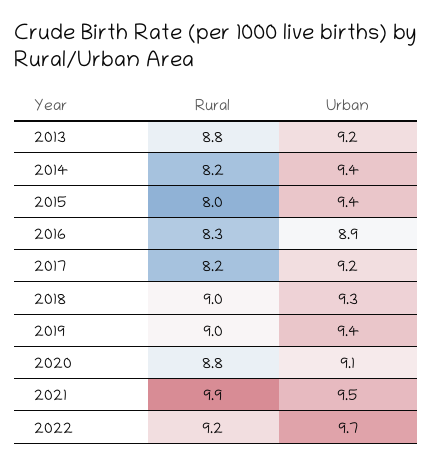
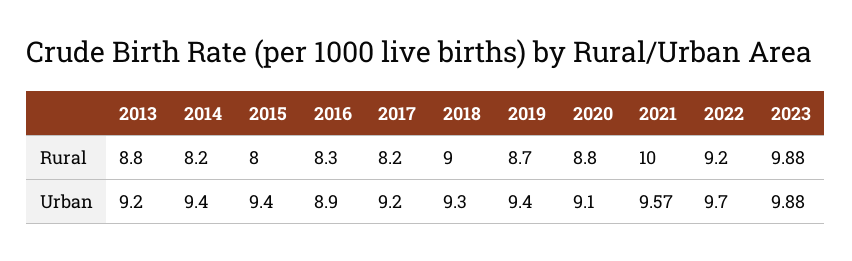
Rural, 2019: 9 -> 8.7
Rural, 2021: 9.9 -> 10
Urban, 2021: 9.5 -> 9.57
Rural, 2023: none -> 9.88
Urban, 2023: none -> 9.88

